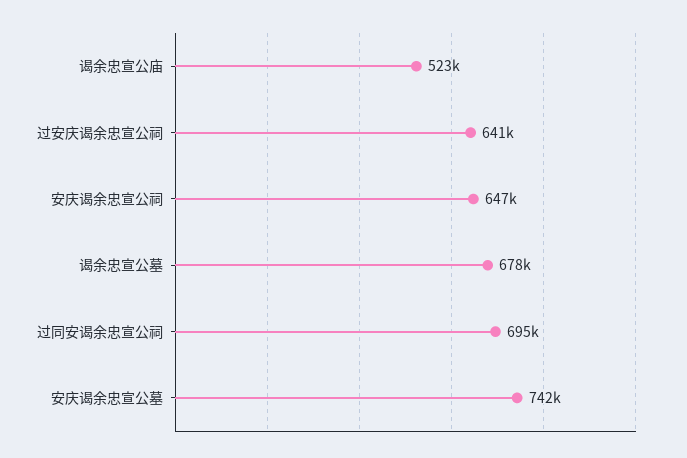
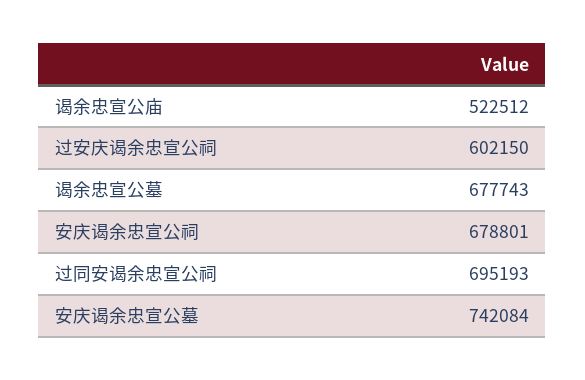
过安庆谒余忠宣公祠: 641000 -> 602150
安庆谒余忠宣公祠: 647000 -> 678801

